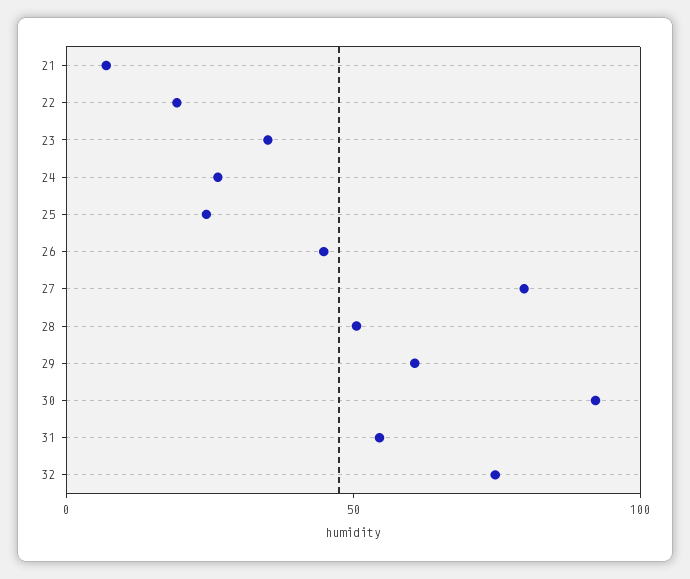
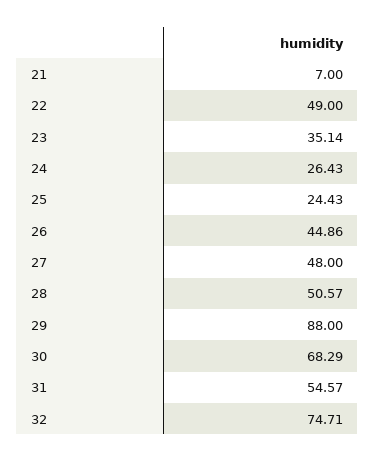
22: 20 -> 49
27: 80 -> 48
29: 60 -> 88
30: 90 -> 68.29

